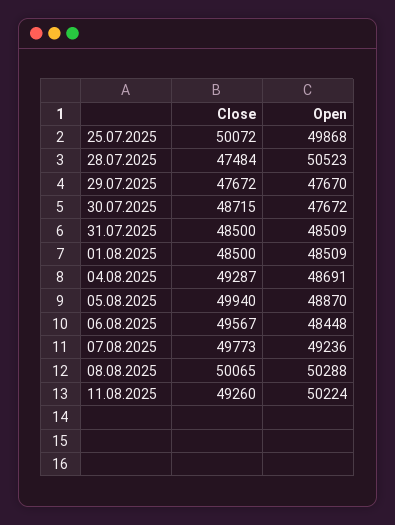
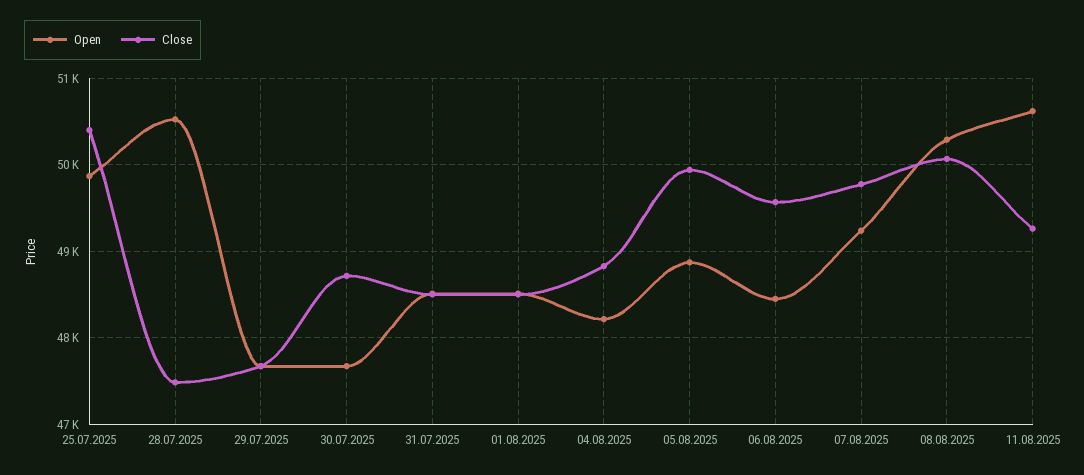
Close, 25.07.2025: 50072 -> 50400
Close, 04.08.2025: 49287 -> 48800
Open, 04.08.2025: 48691 -> 48200
Open, 11.08.2025: 50224 -> 50600

